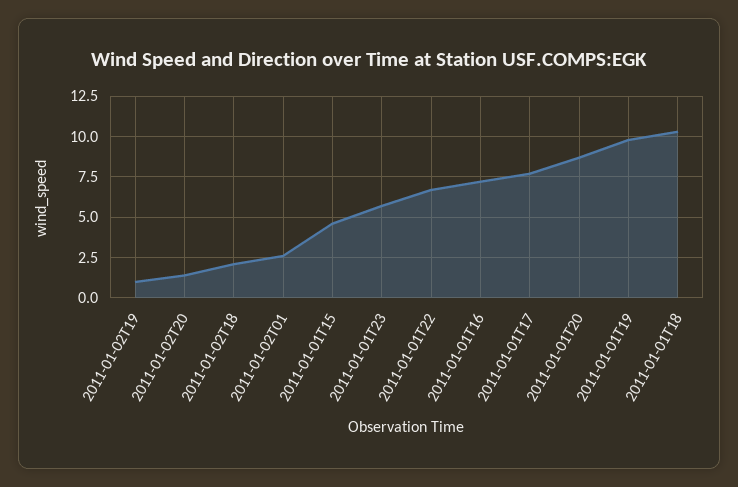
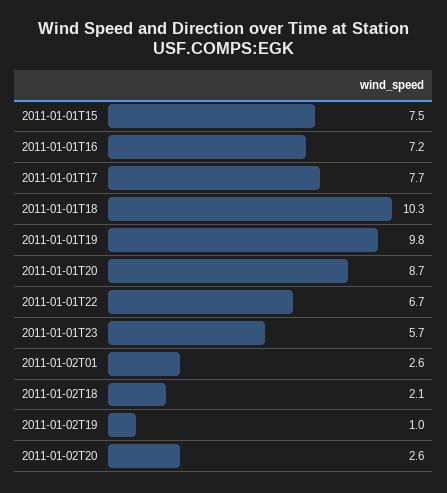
2011-01-02T20: 1.5 -> 2.6
2011-01-01T15: 4.5 -> 7.5

